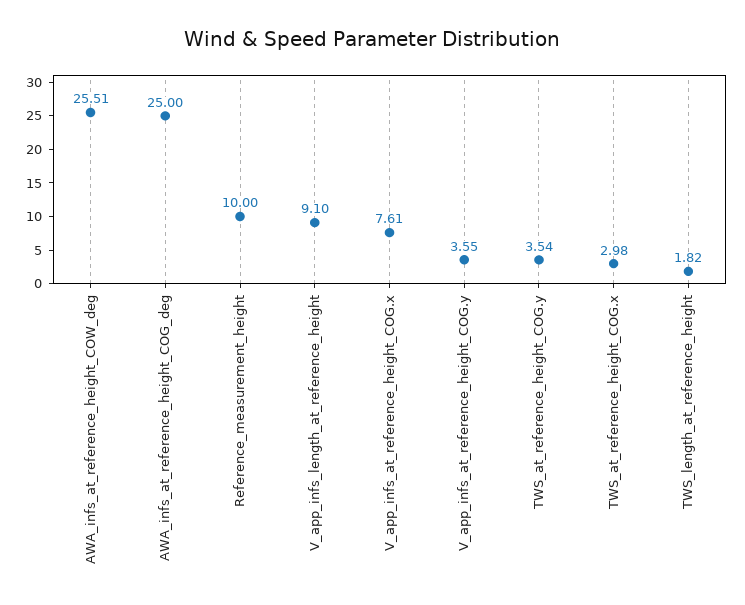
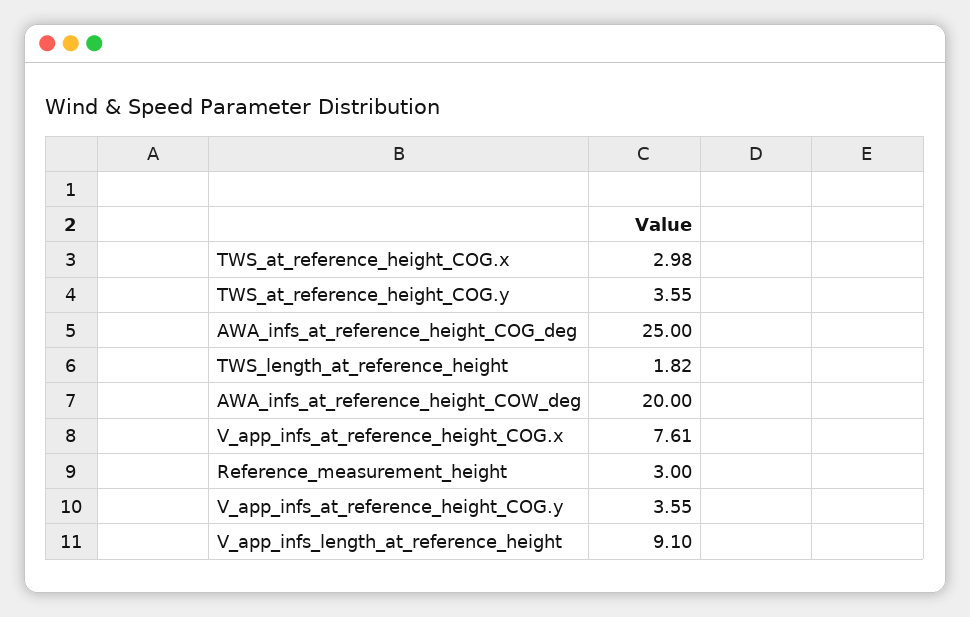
AWA_infs_at_reference_height_COW_deg: 25.51 -> 20
Reference_measurement_height: 10 -> 3
TWS_at_reference_height_COG.y: 3.54 -> 3.55

